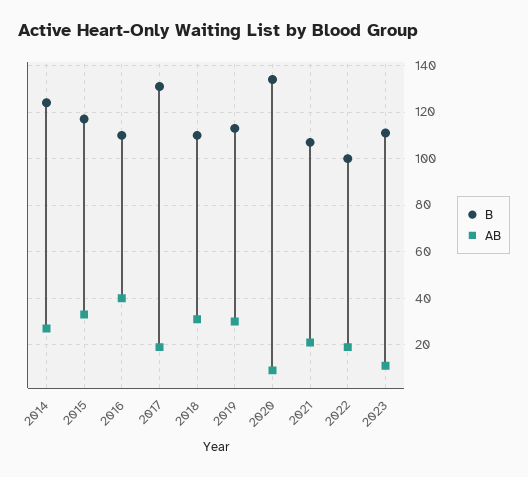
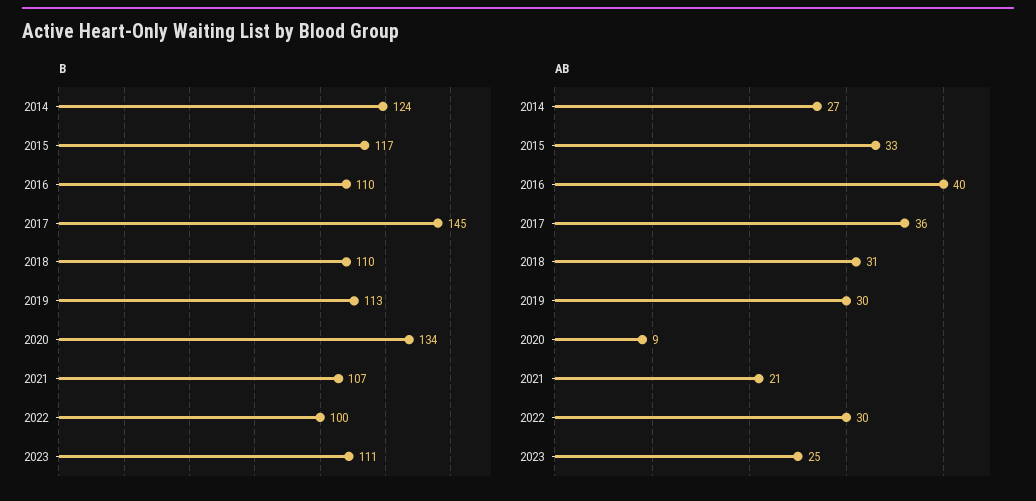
B, 2017: 130 -> 145
AB, 2017: 20 -> 36
AB, 2022: 20 -> 30
AB, 2023: 10 -> 25

